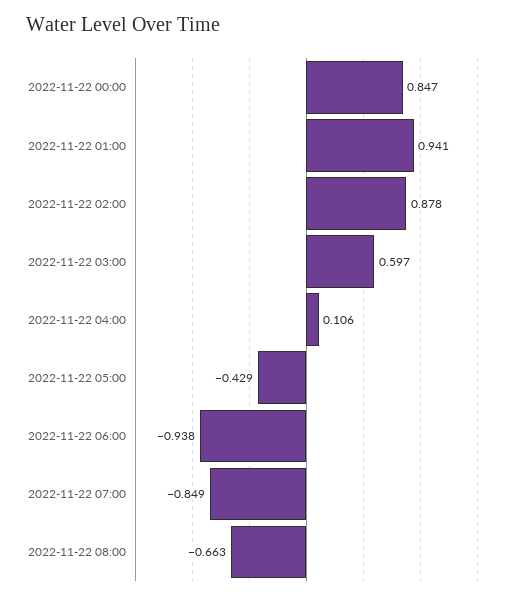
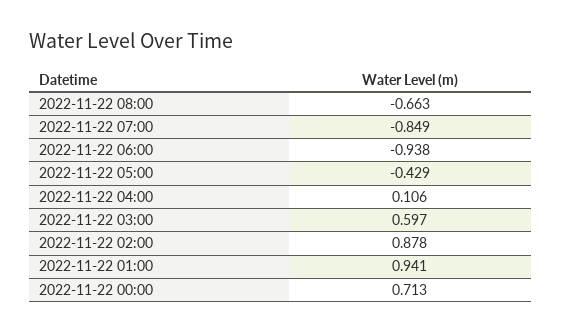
2022-11-22 00:00: 0.847 -> 0.713

